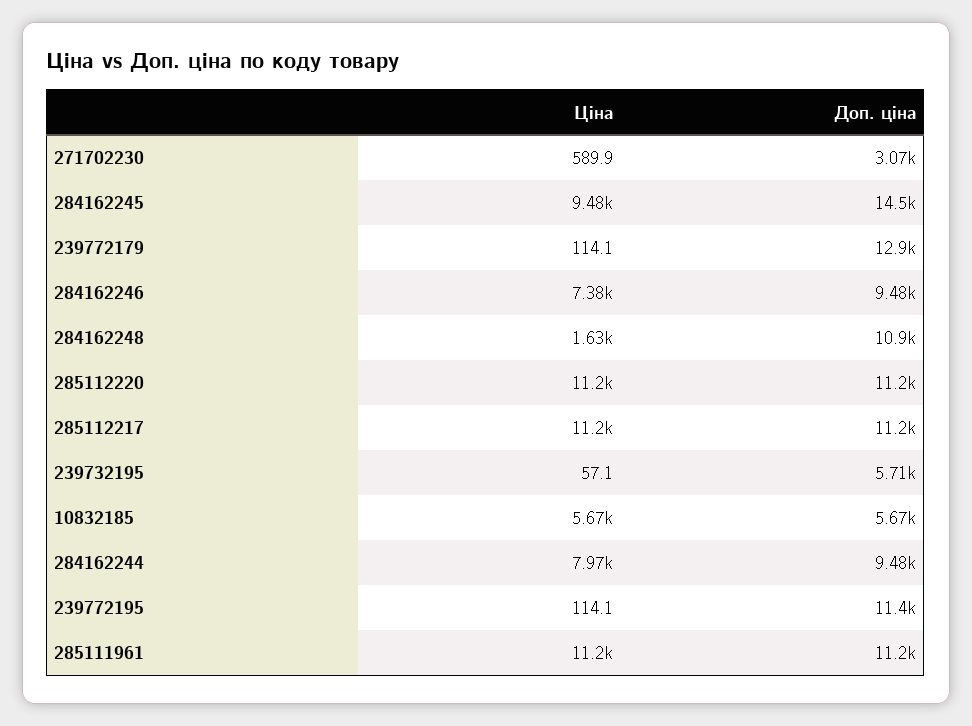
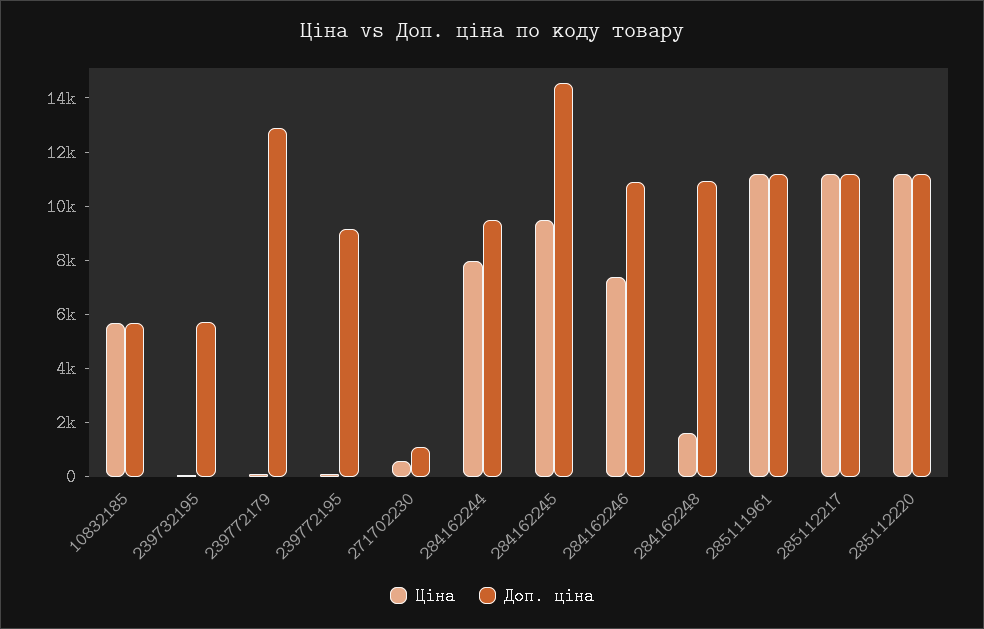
Доп. ціна, 271702230: 3070 -> 1000
Доп. ціна, 284162246: 9480 -> 11000
Доп. ціна, 239772195: 11400 -> 9000

